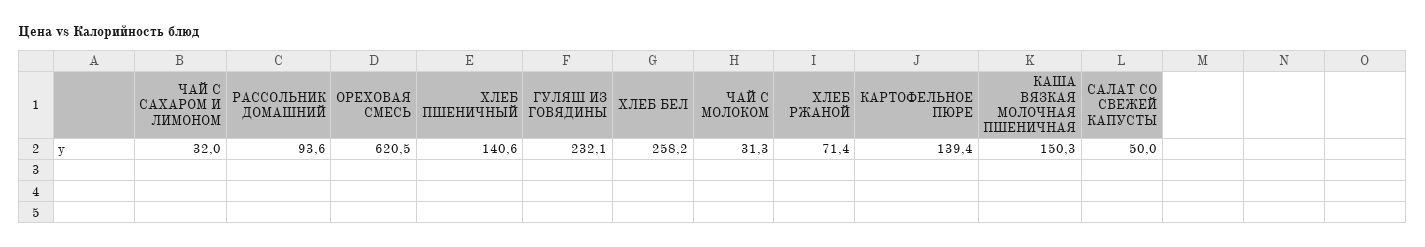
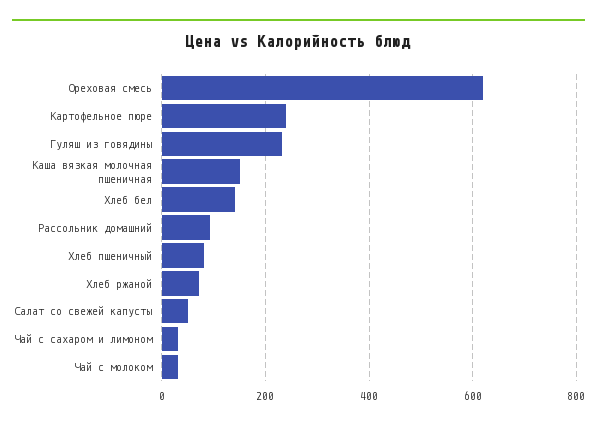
ХЛЕБ ПШЕНИЧНЫЙ: 140.6 -> 80
ХЛЕБ БЕЛ: 258.2 -> 140
КАРТОФЕЛЬНОЕ ПЮРЕ: 139.4 -> 240

